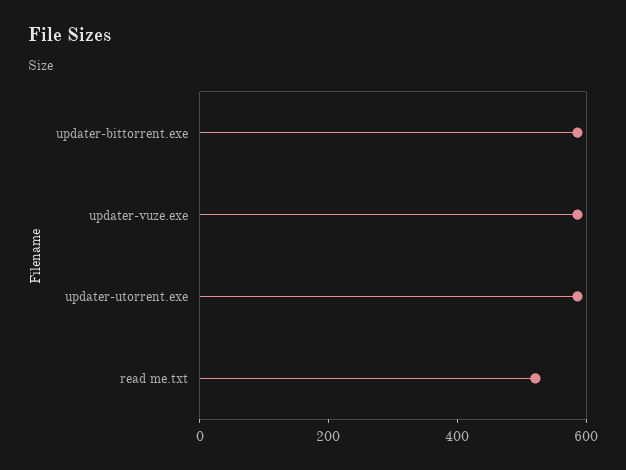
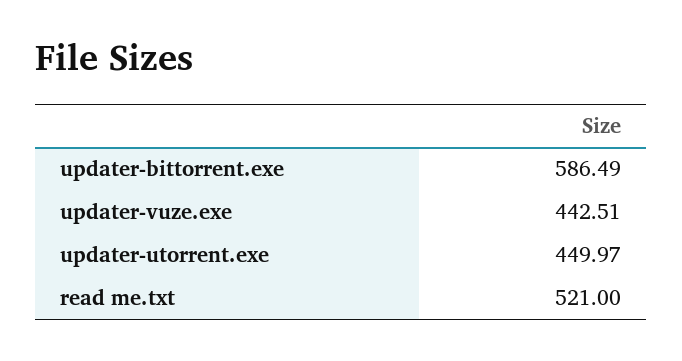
updater-vuze.exe: 600 -> 442.51
updater-utorrent.exe: 600 -> 449.97

